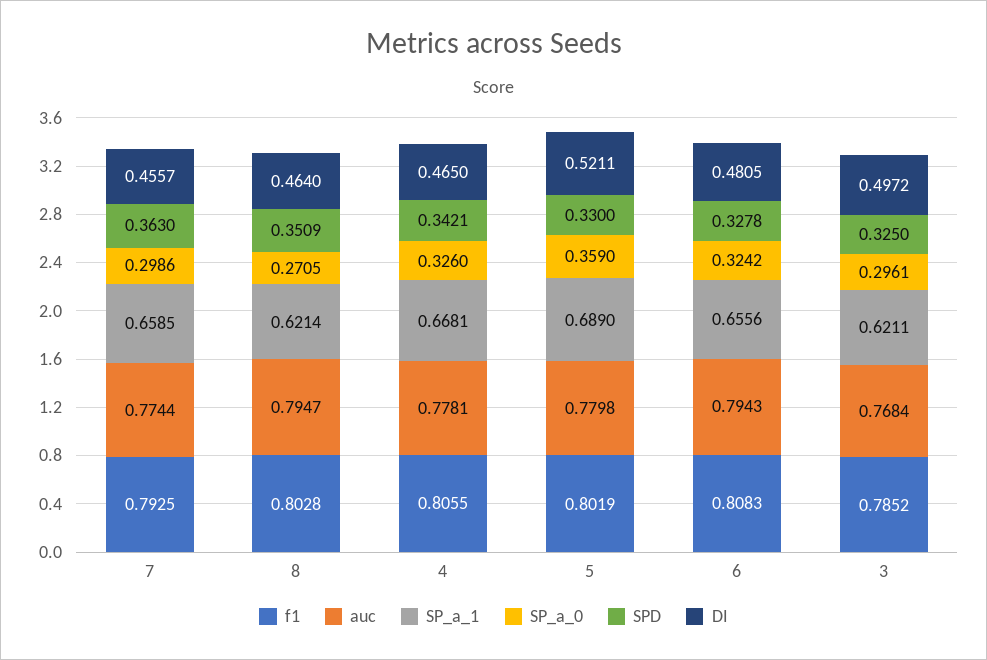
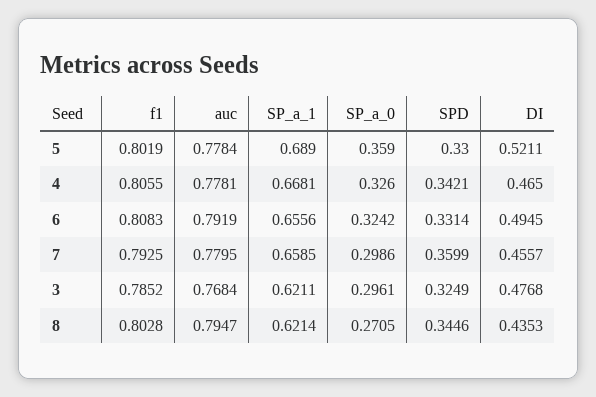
auc, 7: 0.7744 -> 0.7795
SPD, 7: 0.363 -> 0.3599
SPD, 8: 0.3509 -> 0.3446
DI, 8: 0.464 -> 0.4353
auc, 5: 0.7798 -> 0.7784
auc, 6: 0.7943 -> 0.7919
SPD, 6: 0.3278 -> 0.3314
DI, 6: 0.4805 -> 0.4945
SPD, 3: 0.325 -> 0.3249
DI, 3: 0.4972 -> 0.4768

